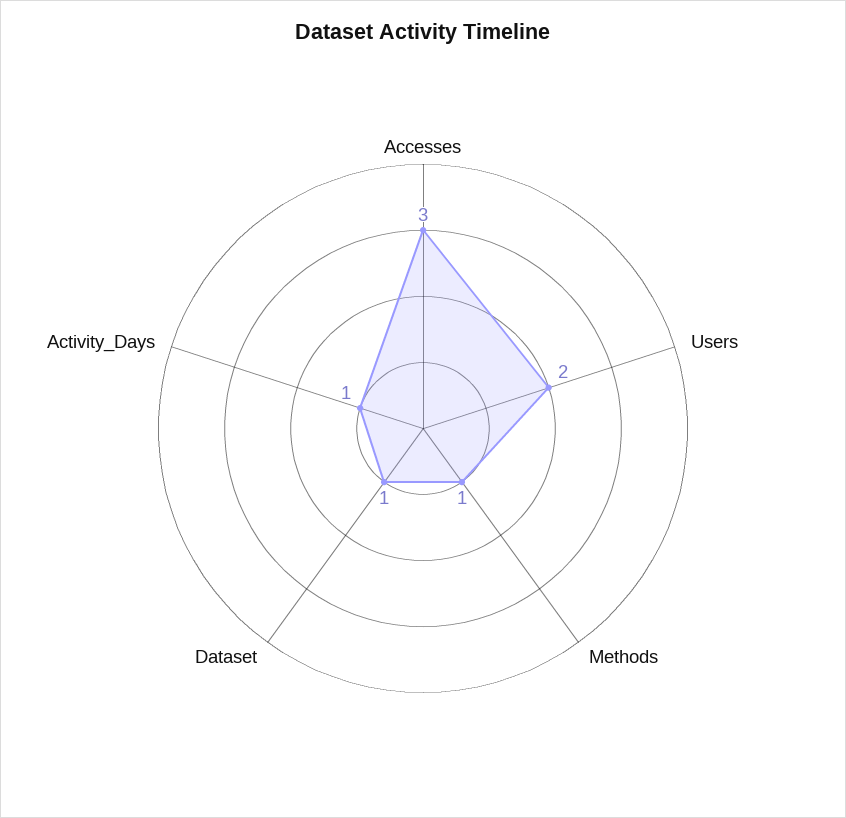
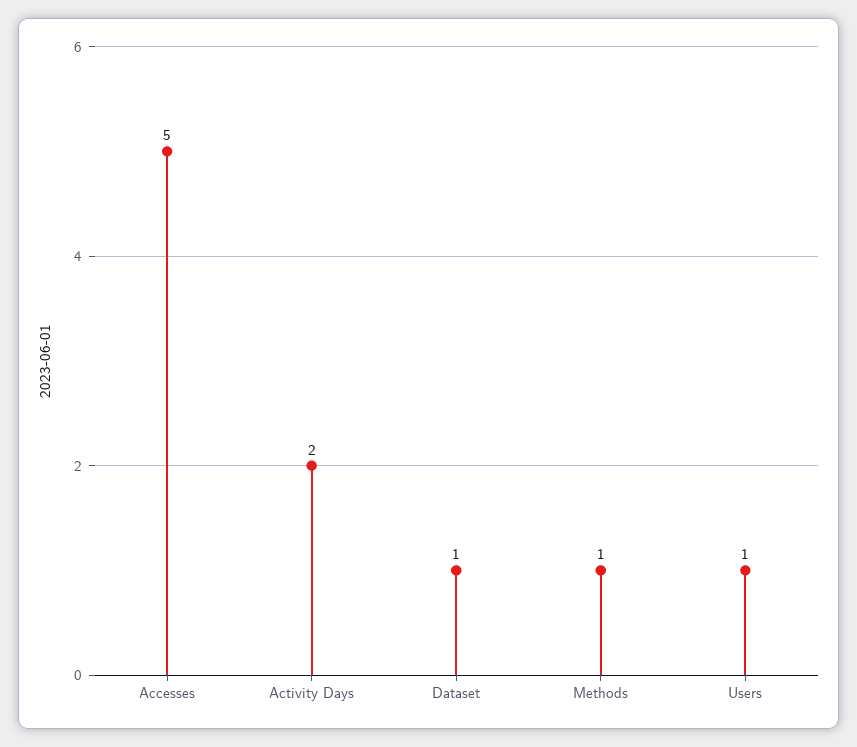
Accesses: 3 -> 5
Users: 2 -> 1
Activity_Days: 1 -> 2

